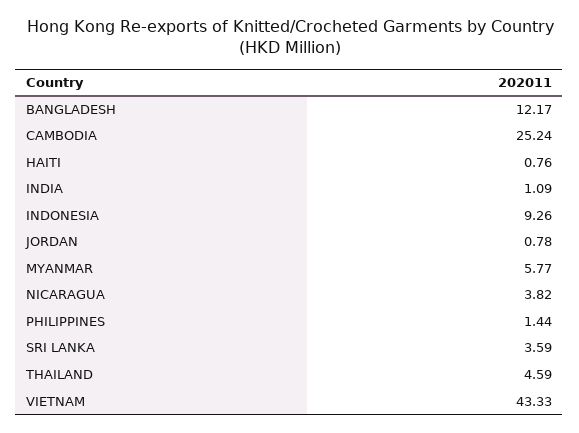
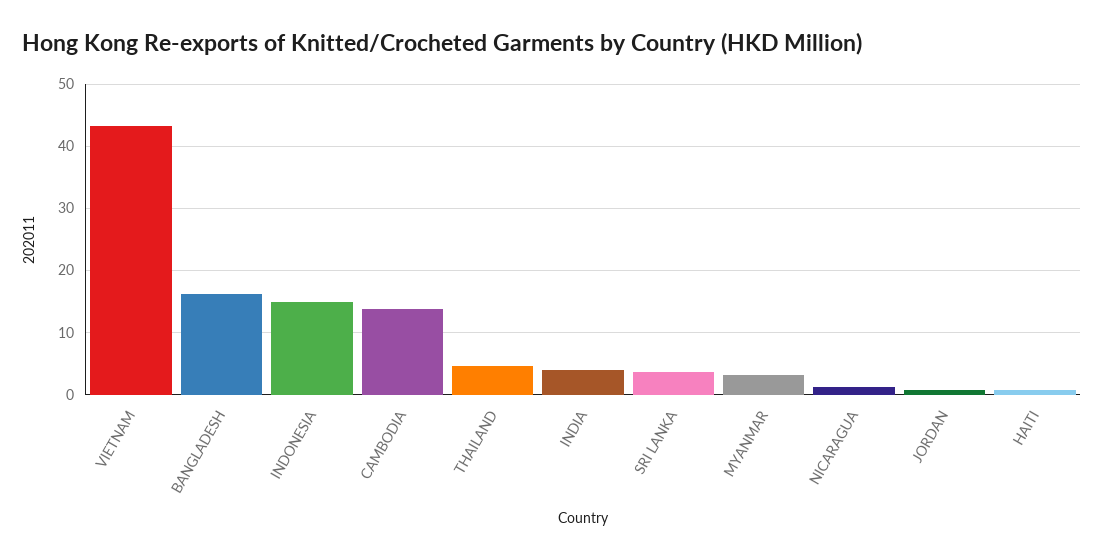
BANGLADESH: 12.17 -> 16
CAMBODIA: 25.24 -> 14
INDIA: 1.09 -> 4
INDONESIA: 9.26 -> 15
MYANMAR: 5.77 -> 3
NICARAGUA: 3.82 -> 1
PHILIPPINES: 1.44 -> none

